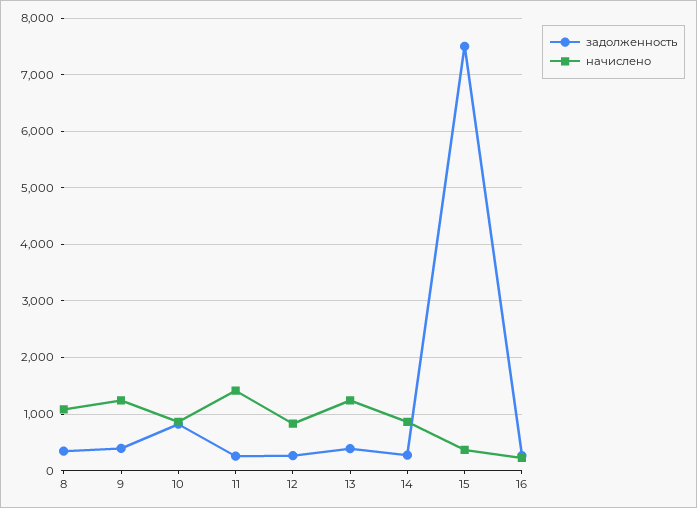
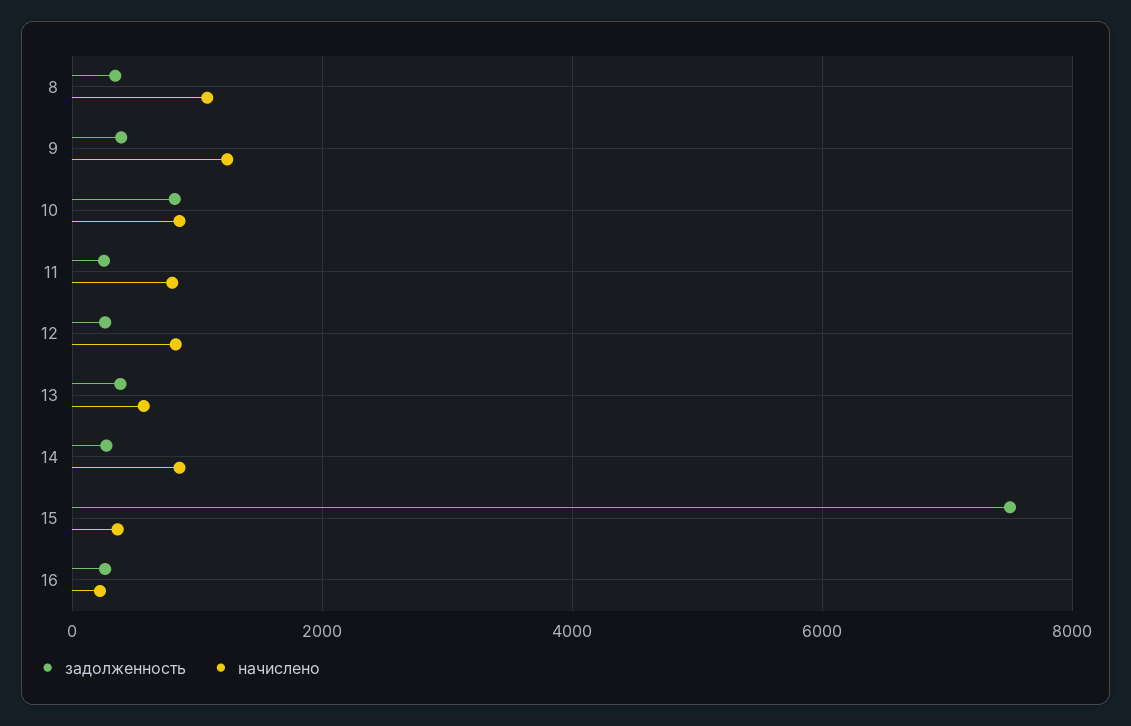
начислено, 11: 1400 -> 800
начислено, 13: 1200 -> 600

